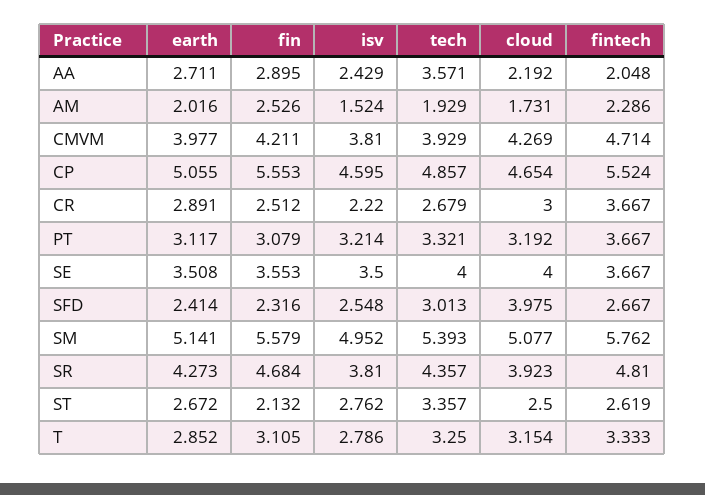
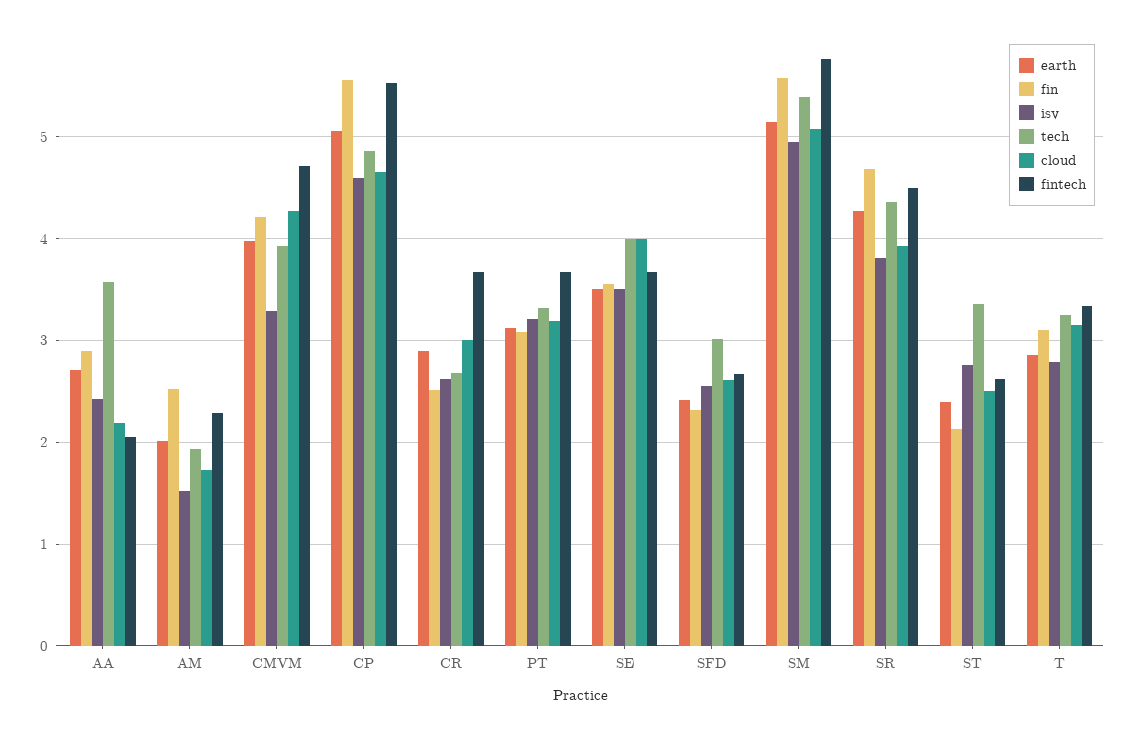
isv, CMVM: 3.81 -> 3.3
isv, CR: 2.22 -> 2.6
cloud, SFD: 3.975 -> 2.6
fintech, SR: 4.81 -> 4.5
earth, ST: 2.672 -> 2.4

